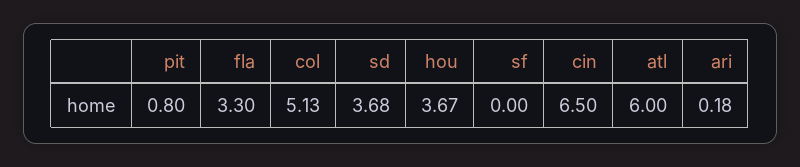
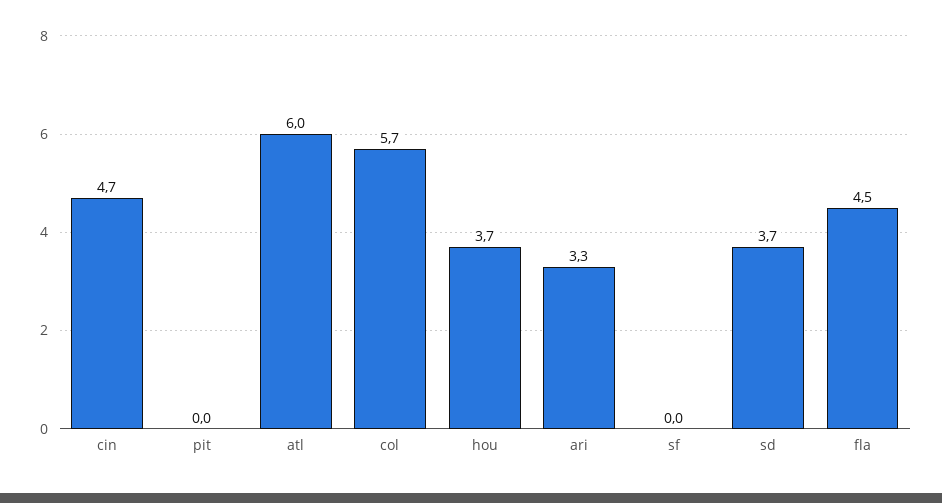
pit: 0.8 -> 0
fla: 3.3 -> 4.5
col: 5.13 -> 5.7
cin: 6.5 -> 4.7
ari: 0.18 -> 3.3

